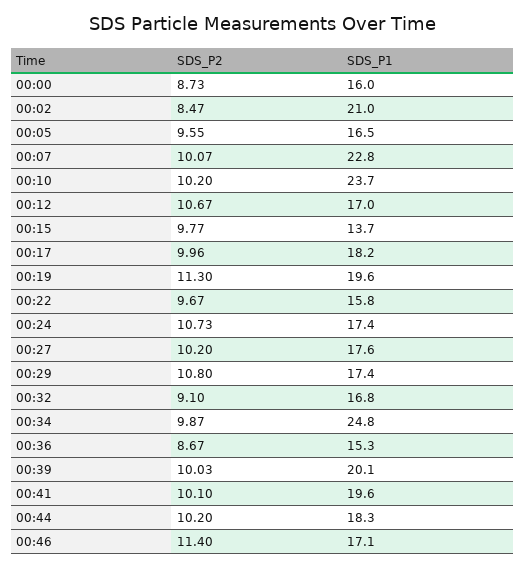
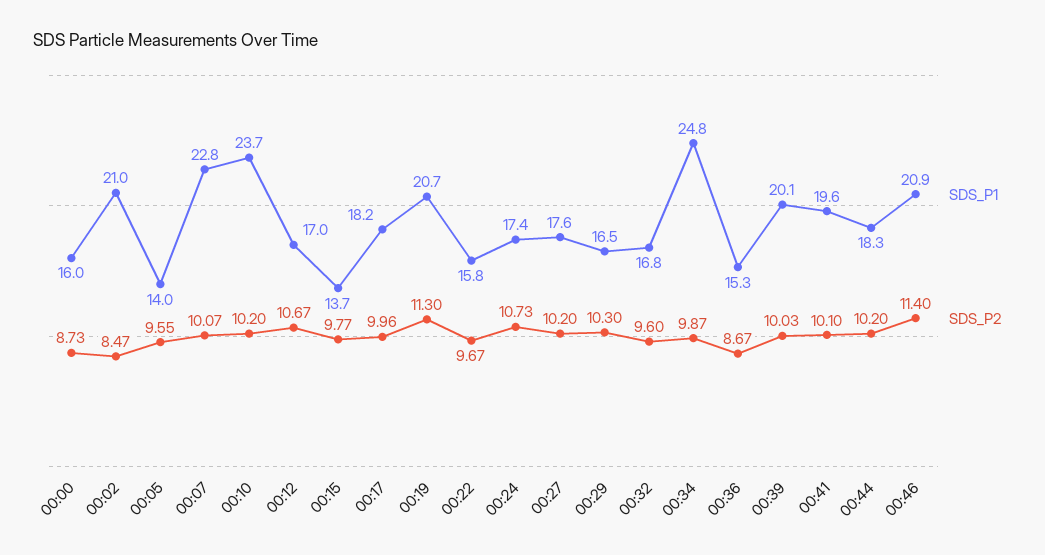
SDS_P1, 00:05: 16.5 -> 14
SDS_P1, 00:19: 19.6 -> 20.7
SDS_P2, 00:29: 10.8 -> 10.3
SDS_P1, 00:29: 17.4 -> 16.5
SDS_P2, 00:32: 9.1 -> 9.6
SDS_P1, 00:46: 17.1 -> 20.9

